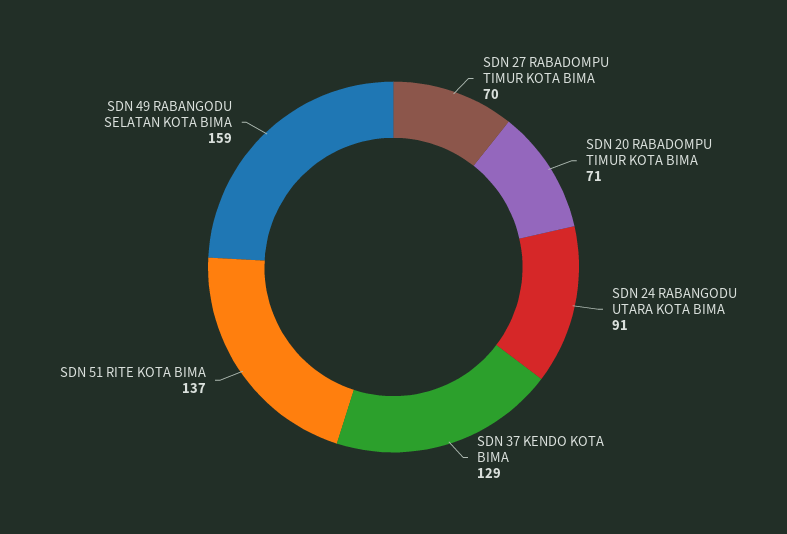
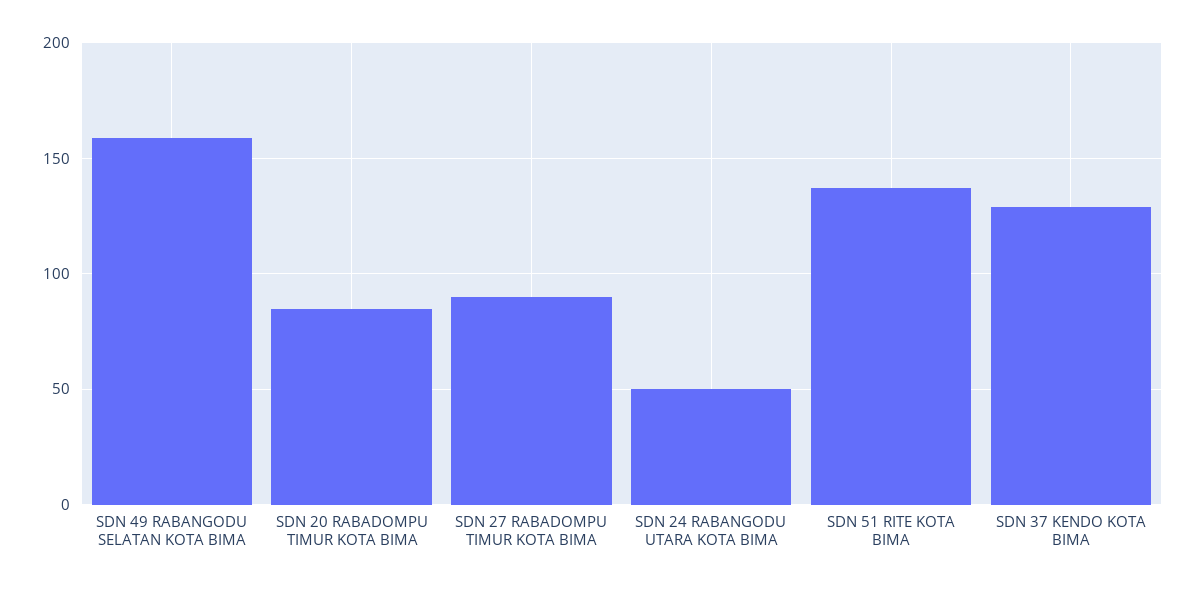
SDN 27 RABADOMPU TIMUR KOTA BIMA: 70 -> 90
SDN 20 RABADOMPU TIMUR KOTA BIMA: 71 -> 85
SDN 24 RABANGODU UTARA KOTA BIMA: 91 -> 50

